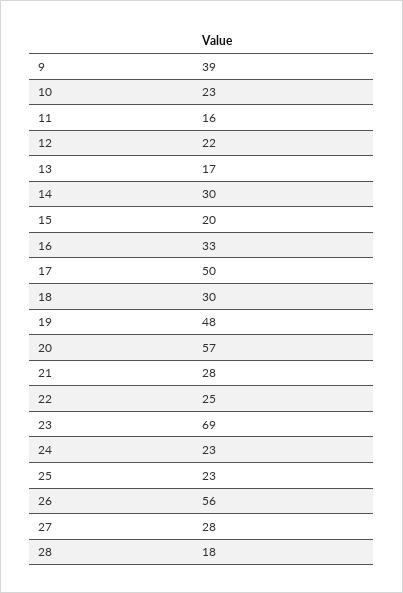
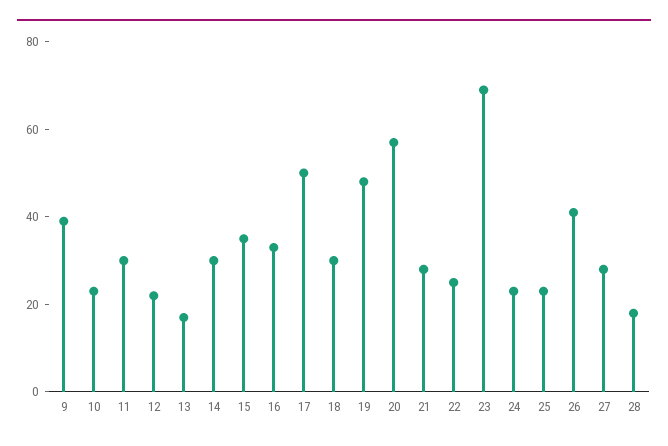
11: 16 -> 30
15: 20 -> 35
26: 56 -> 40

